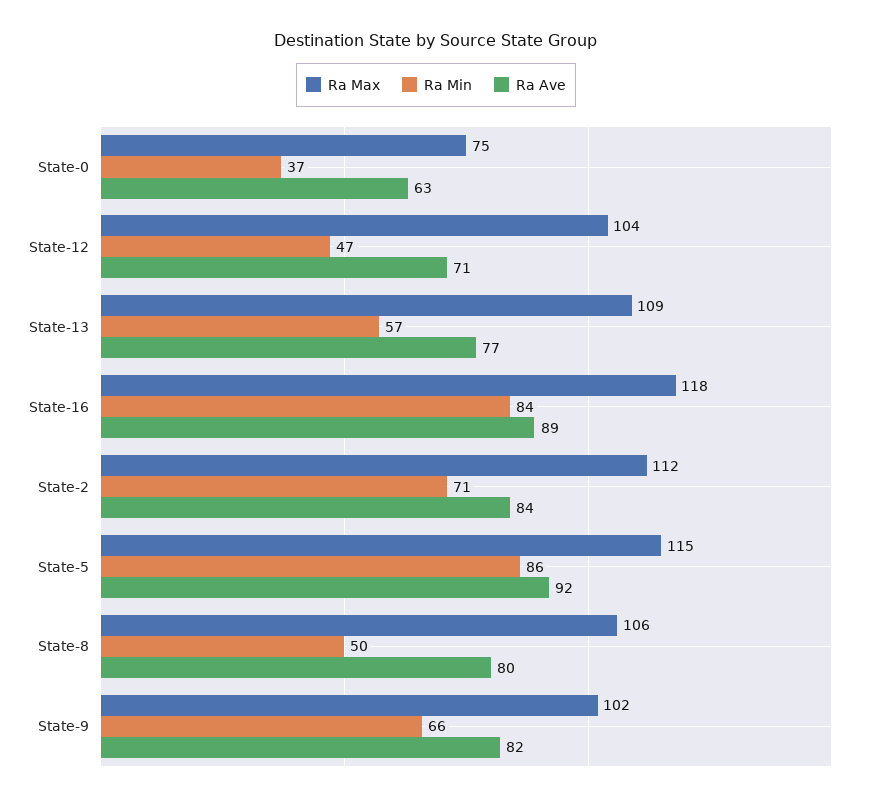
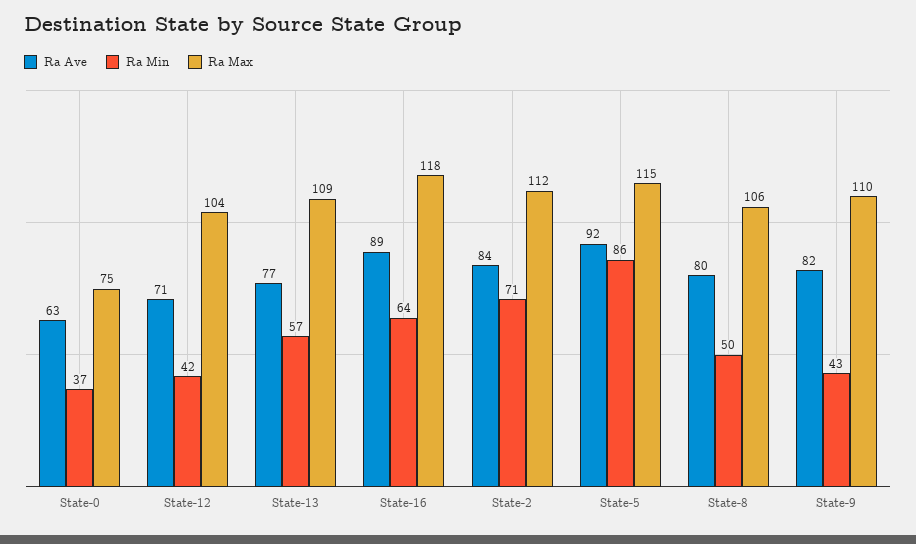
Ra Min, State-12: 47 -> 42
Ra Min, State-16: 84 -> 64
Ra Max, State-9: 102 -> 110
Ra Min, State-9: 66 -> 43

